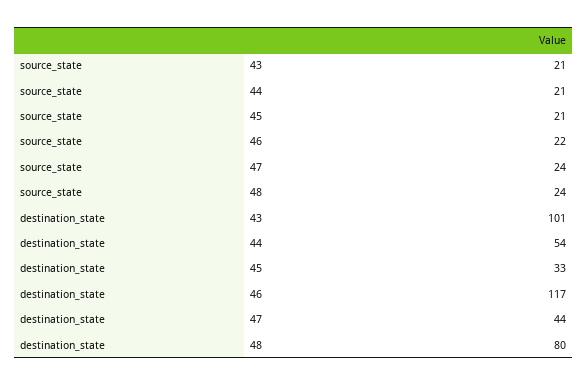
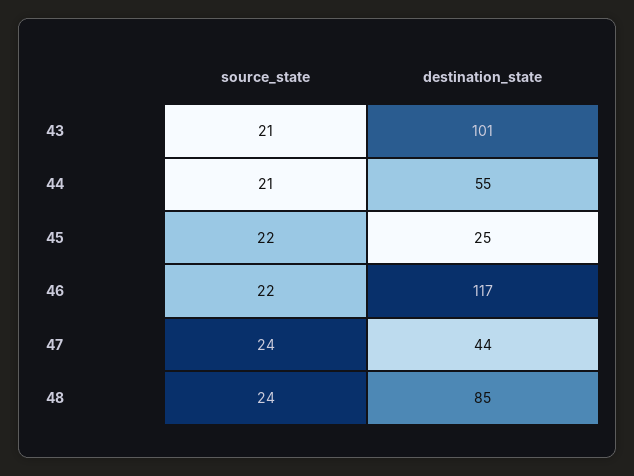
source_state, 45: 21 -> 22
destination_state, 44: 54 -> 55
destination_state, 45: 33 -> 25
destination_state, 48: 80 -> 85

